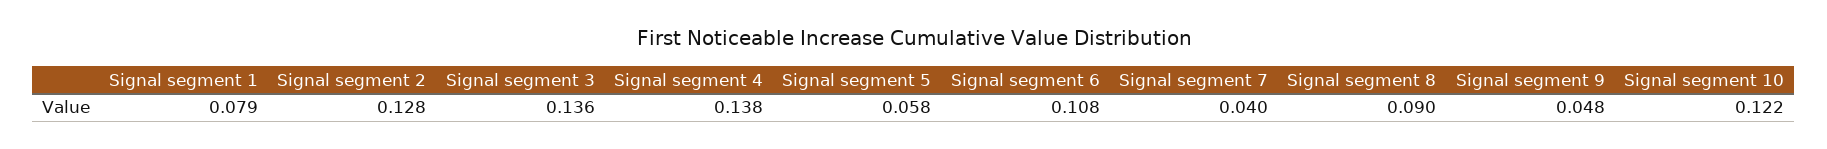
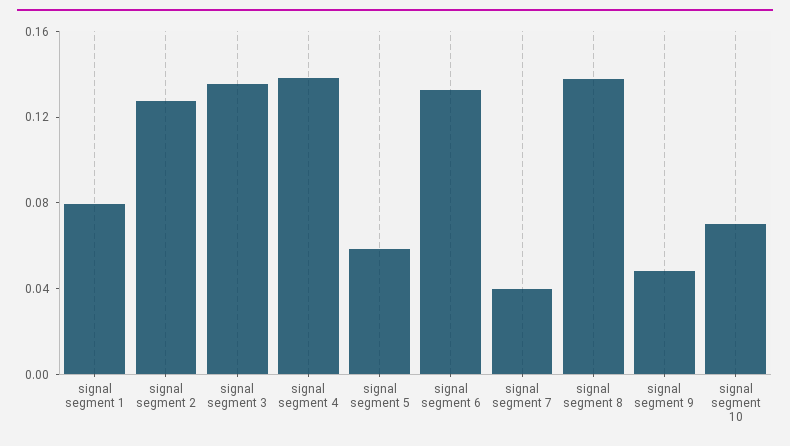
Signal segment 6: 0.108 -> 0.13
Signal segment 8: 0.09 -> 0.14
Signal segment 10: 0.122 -> 0.07

